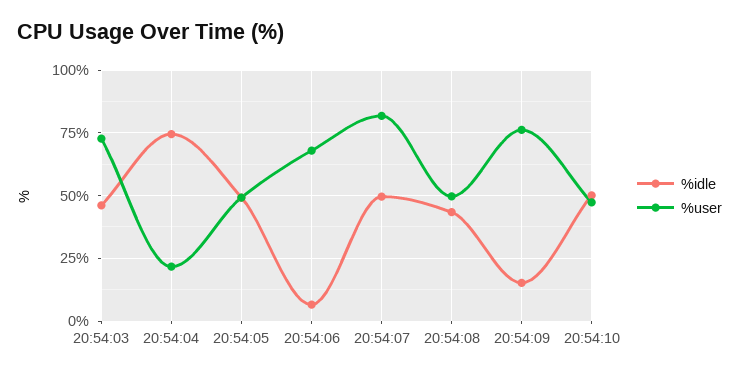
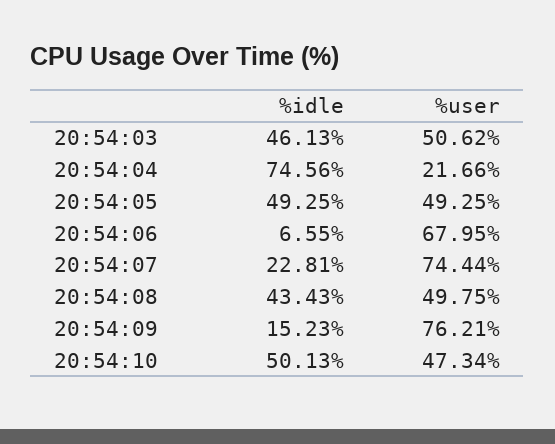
%user, 20:54:03: 72.5 -> 50.62
%idle, 20:54:07: 50 -> 22.81
%user, 20:54:07: 82.5 -> 74.44

